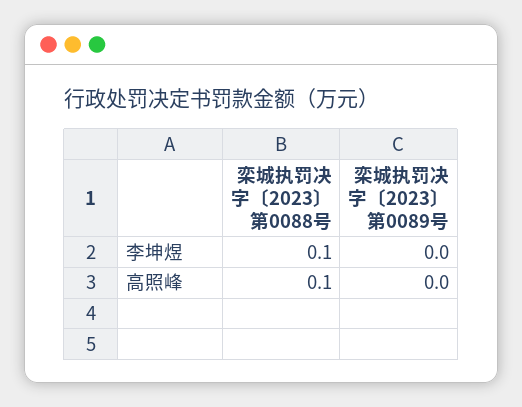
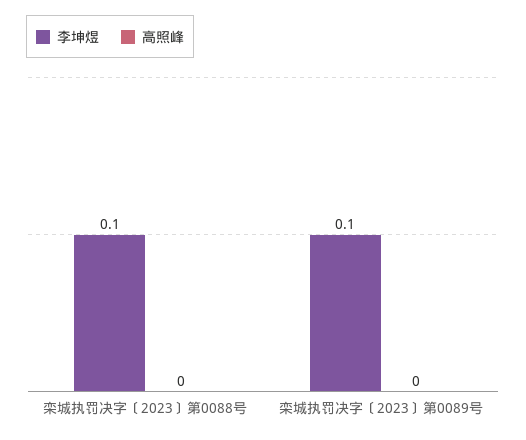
李坤煜, 栾城执罚决字〔2023〕第0089号: 0 -> 0.1
高照峰, 栾城执罚决字〔2023〕第0088号: 0.1 -> 0

